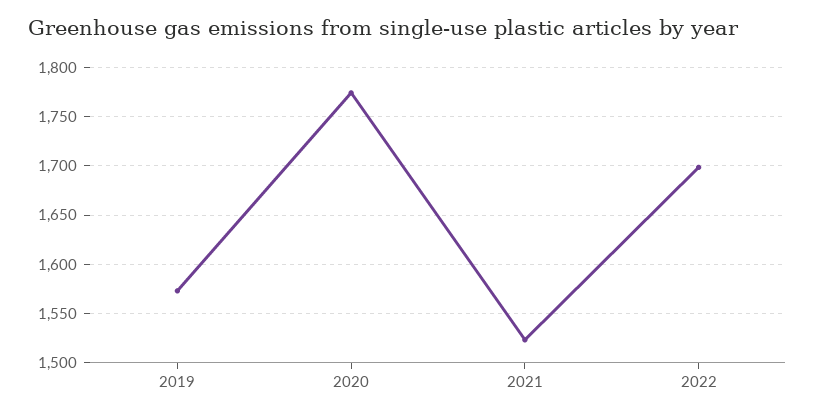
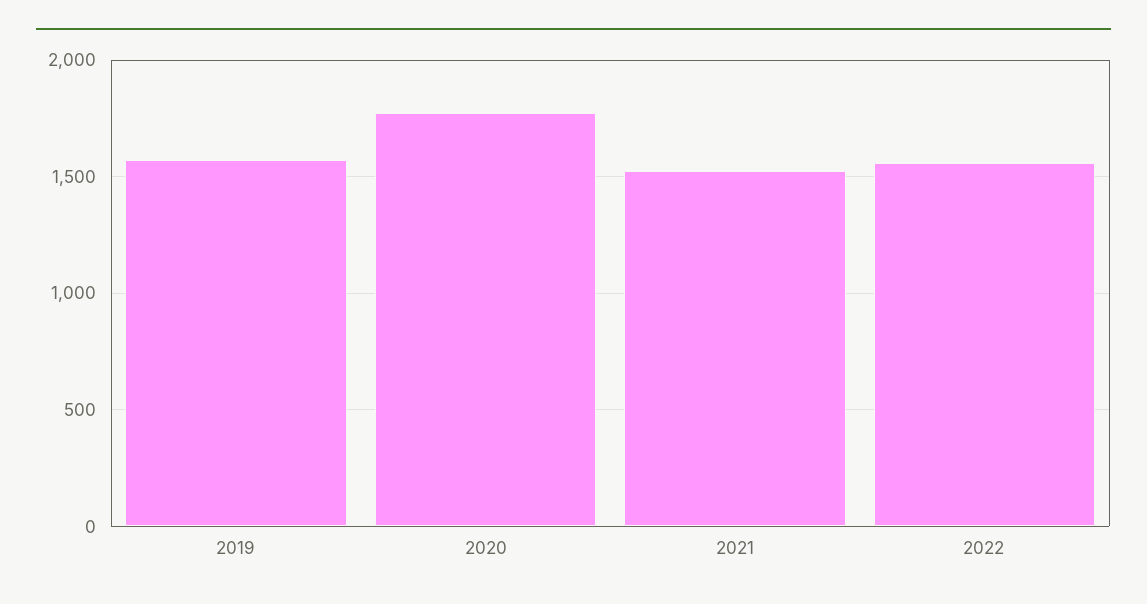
2022: 1700 -> 1550

